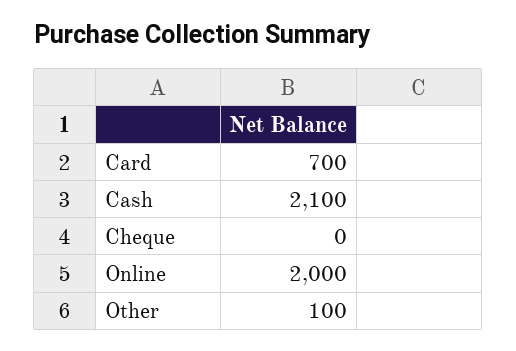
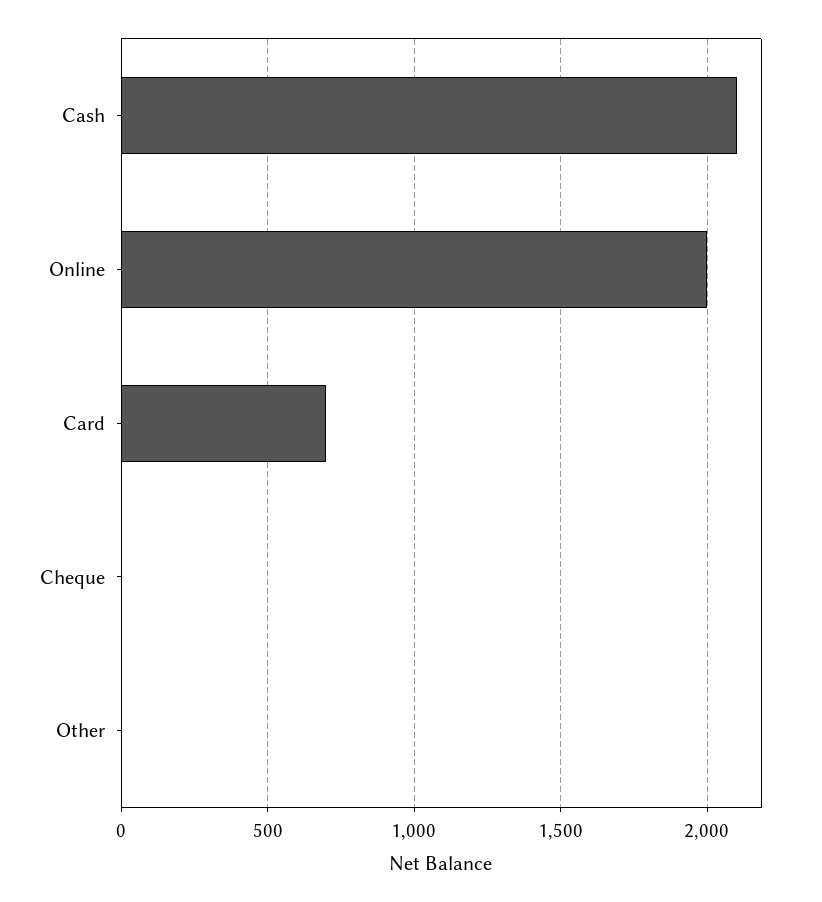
Other: 100 -> 0

